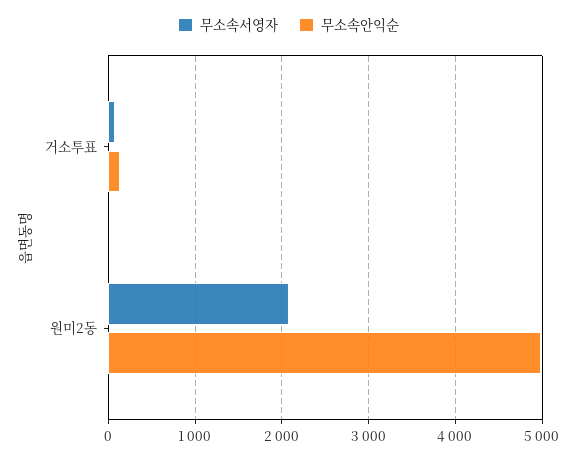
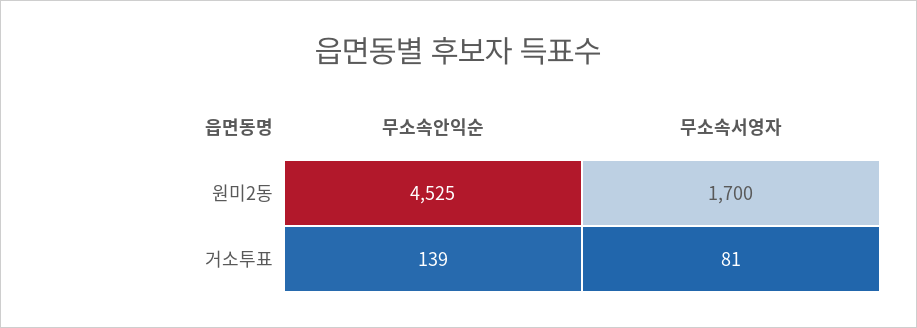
무소속서영자, 원미2동: 2100 -> 1700
무소속안익순, 원미2동: 5000 -> 4525

